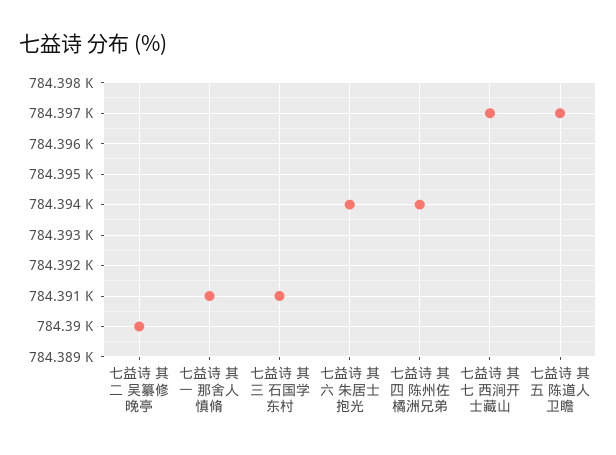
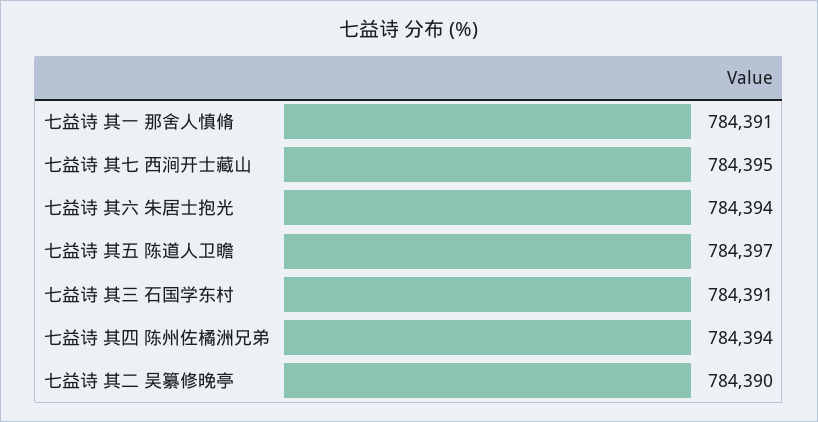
七益诗 其七 西涧开士藏山: 784397 -> 784395

